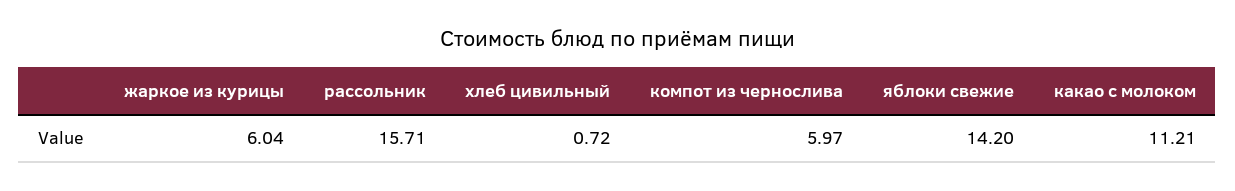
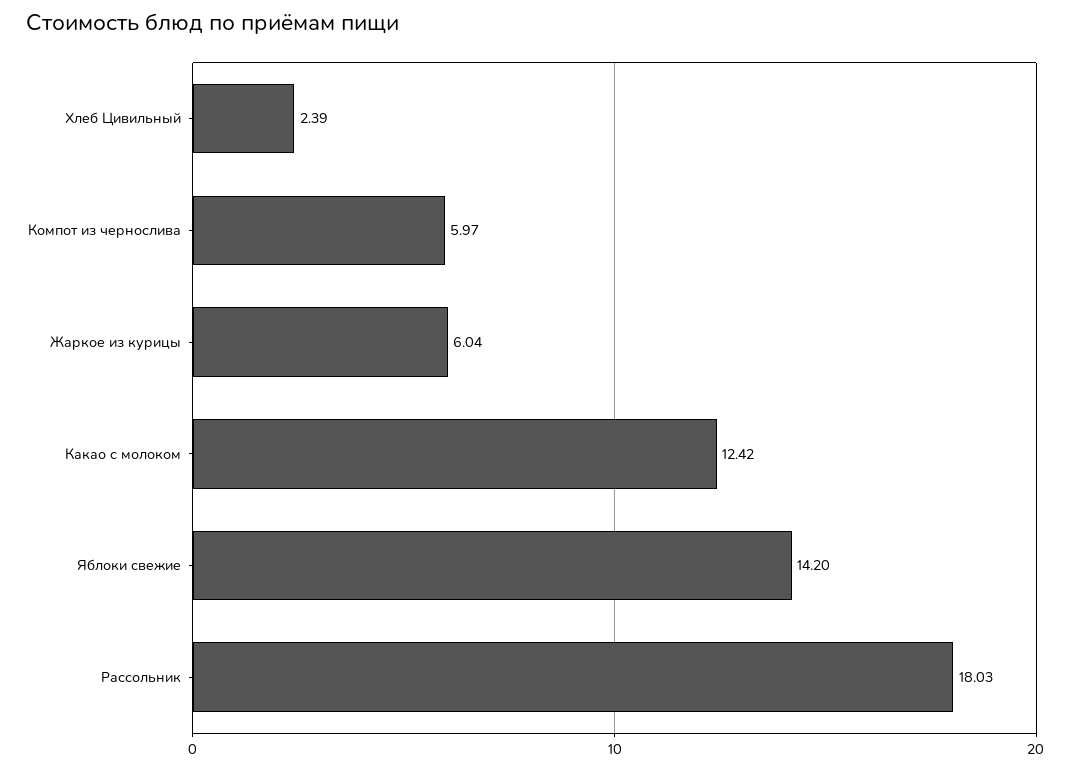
рассольник: 15.71 -> 18.03
хлеб цивильный: 0.72 -> 2.39
какао с молоком: 11.21 -> 12.42

